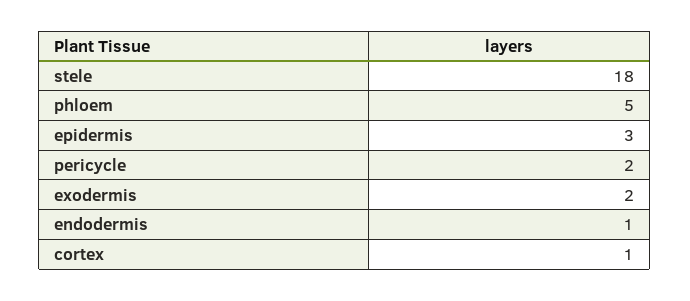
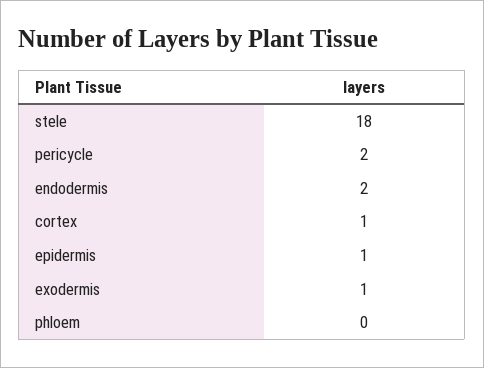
phloem: 5 -> 0
epidermis: 3 -> 1
exodermis: 2 -> 1
endodermis: 1 -> 2

